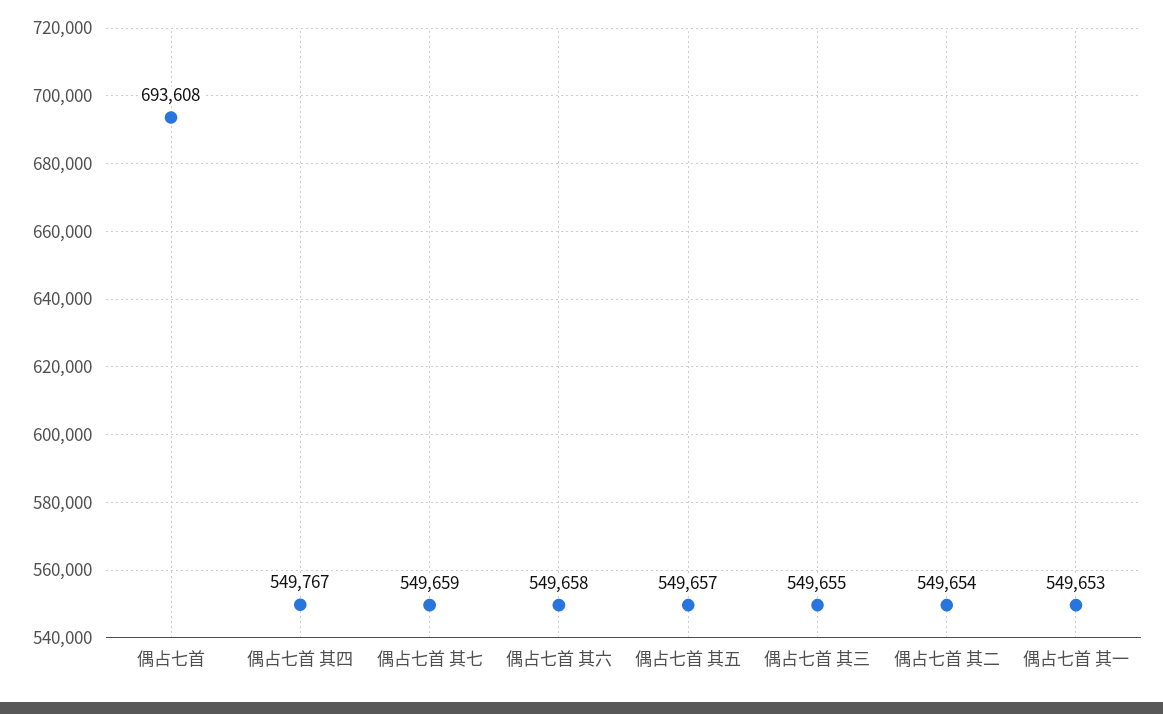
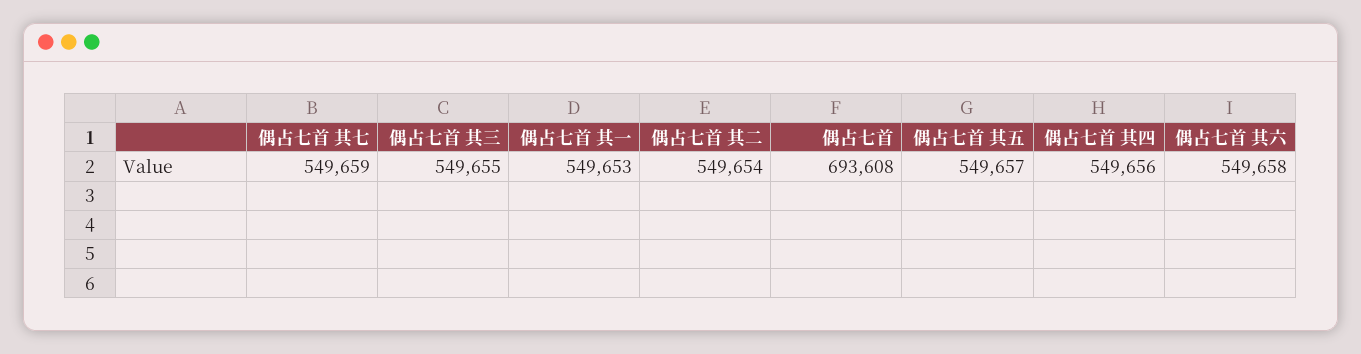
偶占七首 其四: 549767 -> 549656

